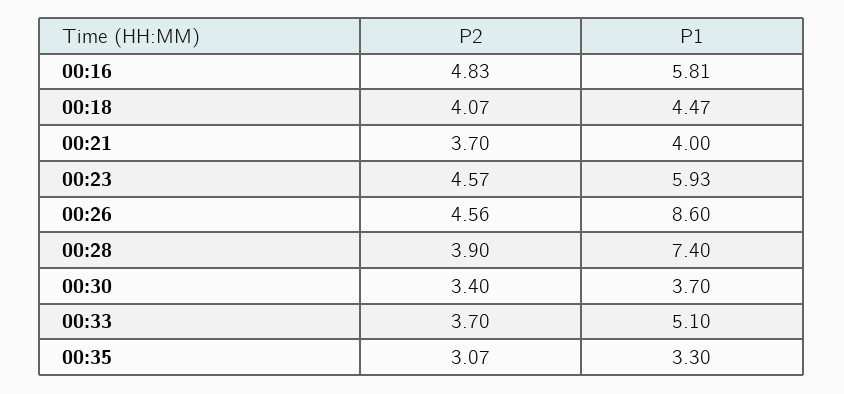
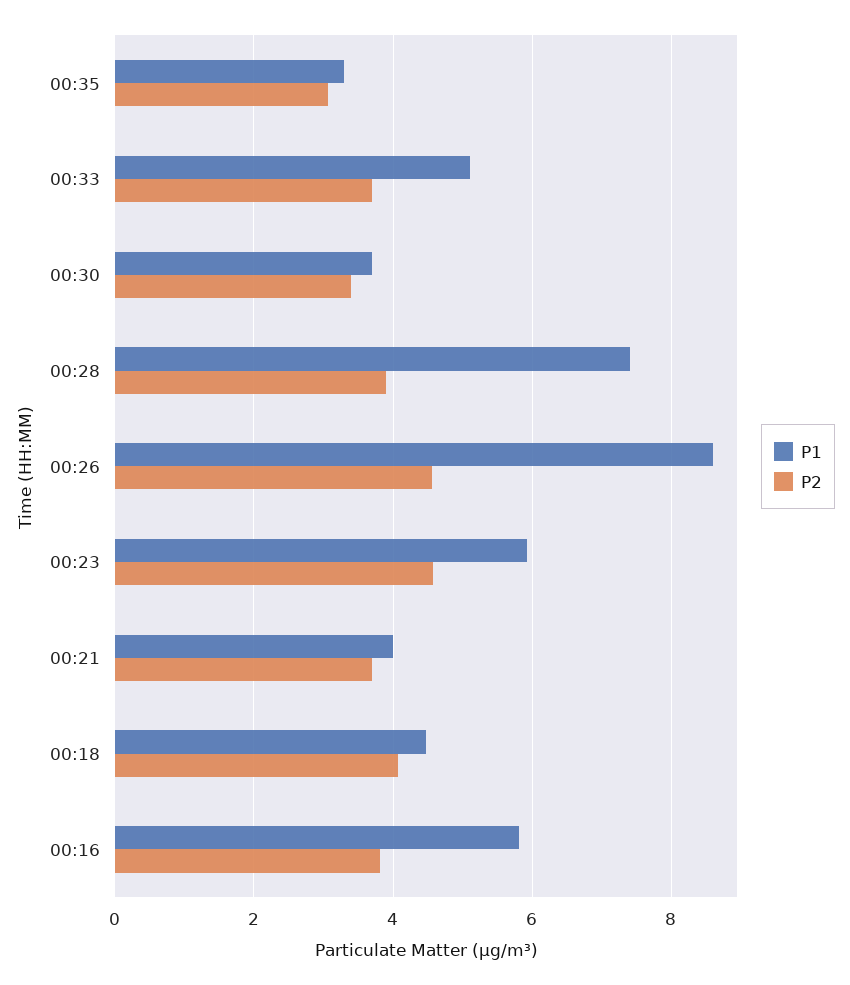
P2, 00:16: 4.83 -> 3.8

